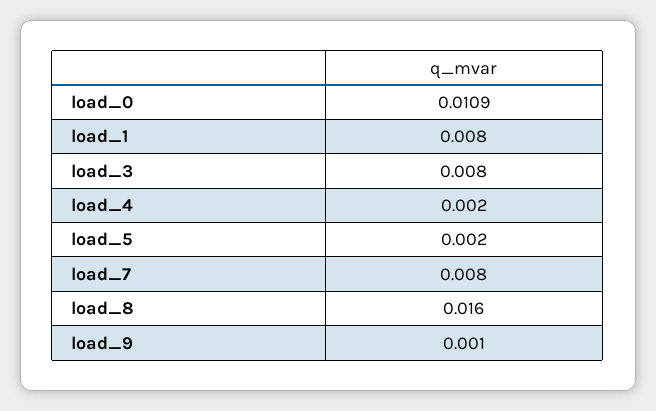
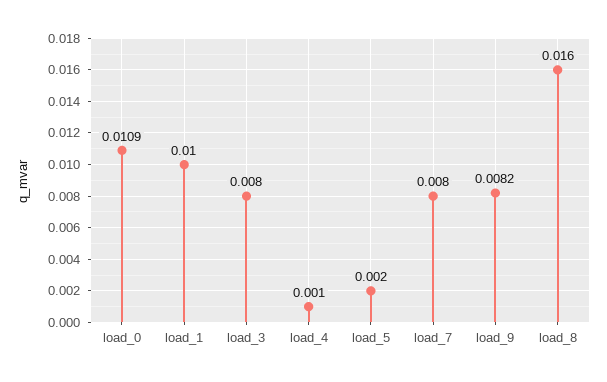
load_1: 0.008 -> 0.01
load_4: 0.002 -> 0.001
load_9: 0.001 -> 0.0082

